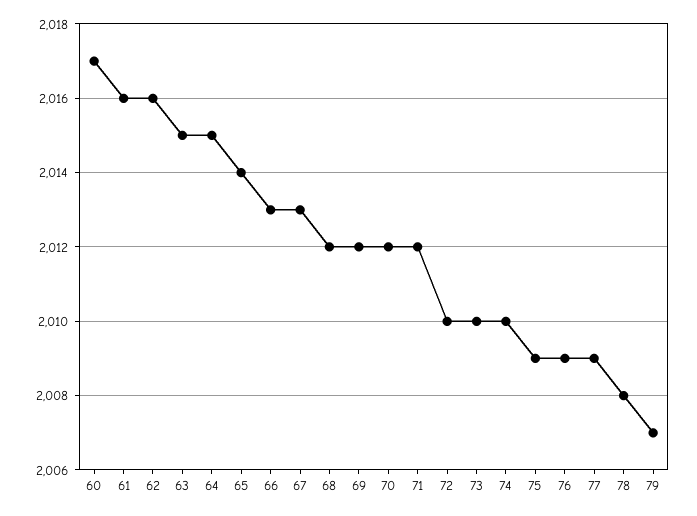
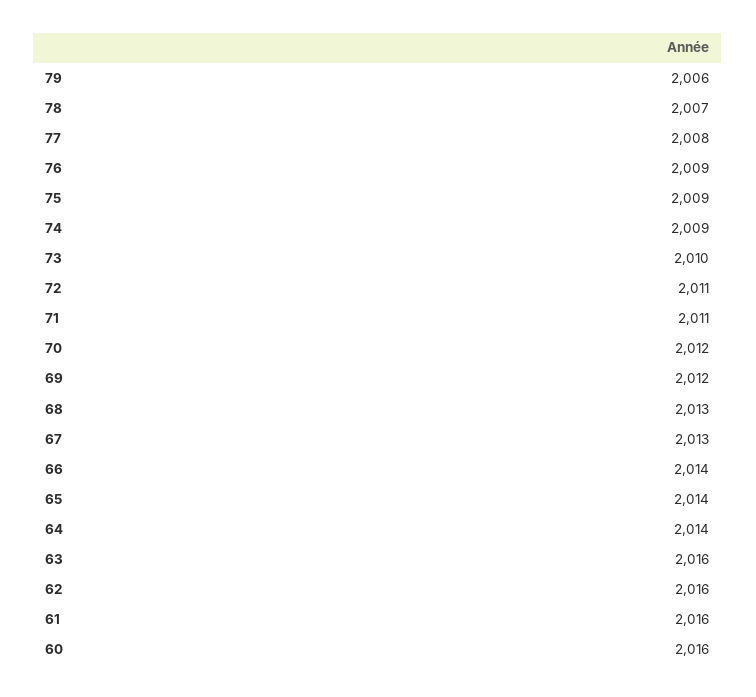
60: 2017 -> 2016
63: 2015 -> 2016
64: 2015 -> 2014
66: 2013 -> 2014
68: 2012 -> 2013
71: 2012 -> 2011
72: 2010 -> 2011
74: 2010 -> 2009
77: 2009 -> 2008
78: 2008 -> 2007
79: 2007 -> 2006

